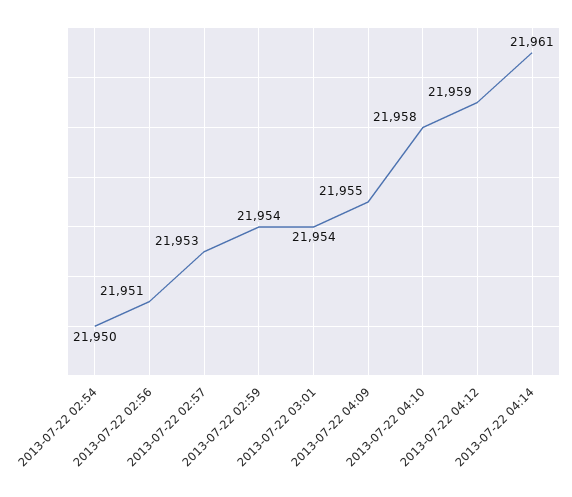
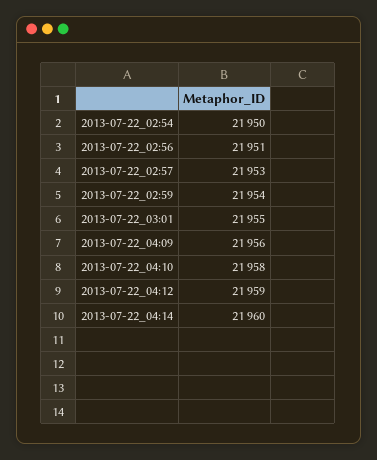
2013-07-22 03:01: 21954 -> 21955
2013-07-22 04:09: 21955 -> 21956
2013-07-22 04:14: 21961 -> 21960

